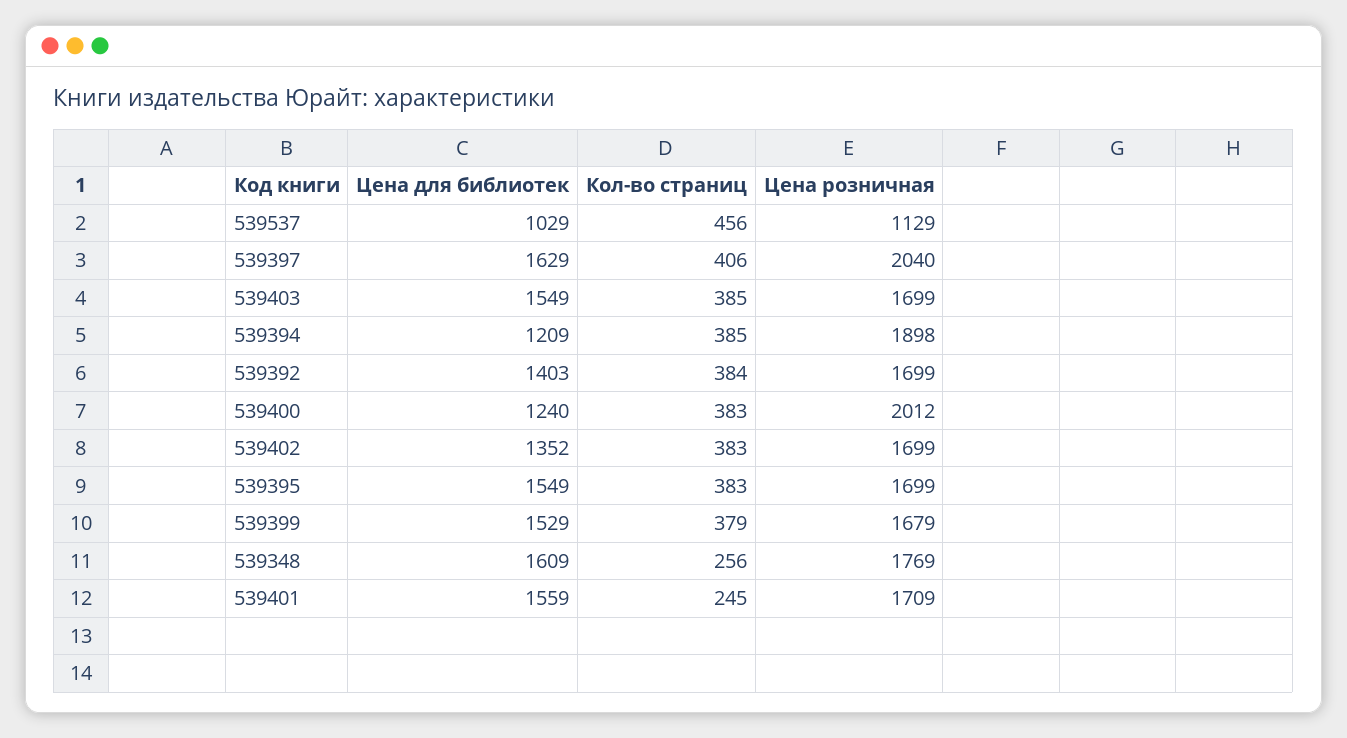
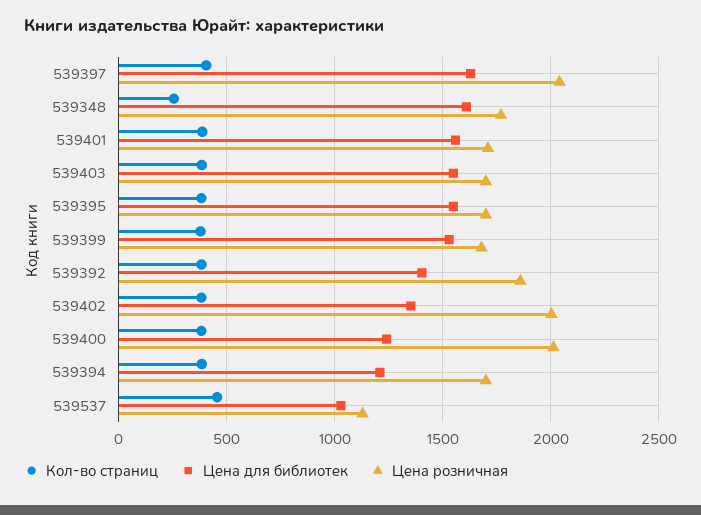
Цена розничная, 539394: 1898 -> 1700
Цена розничная, 539392: 1699 -> 1850
Цена розничная, 539402: 1699 -> 2000
Кол-во страниц, 539401: 245 -> 400

